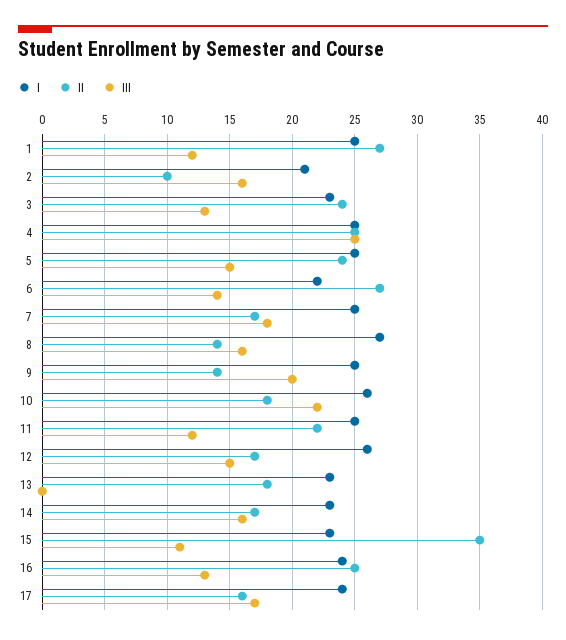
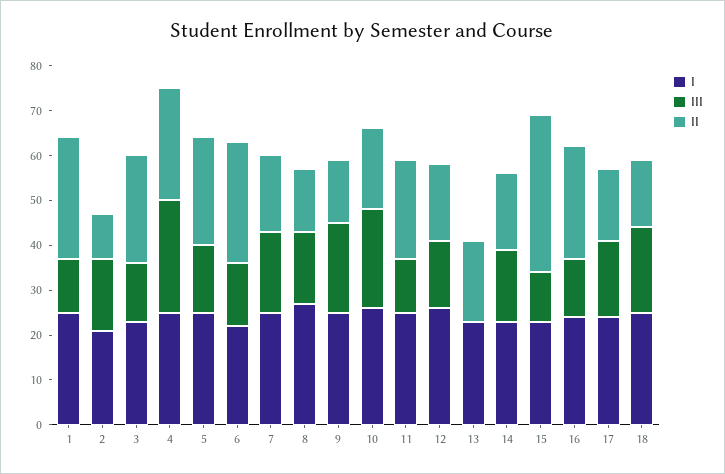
I, 18: none -> 25
III, 18: none -> 20
II, 18: none -> 15

